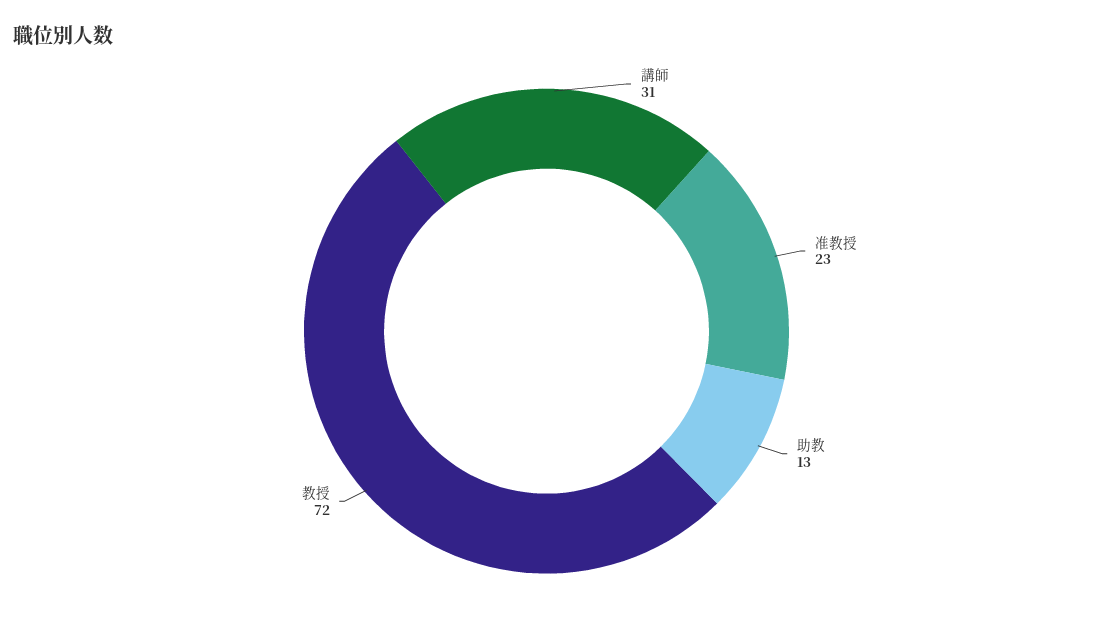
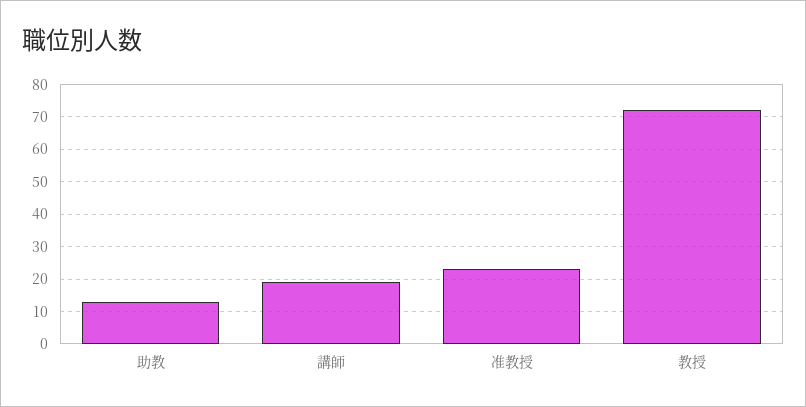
講師: 31 -> 20

